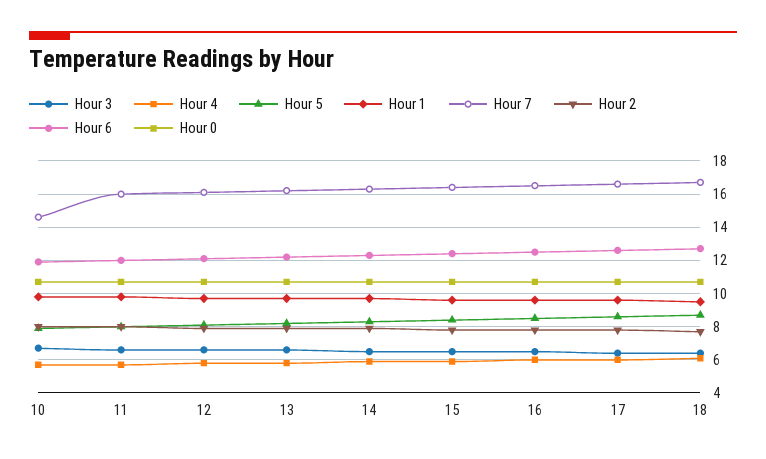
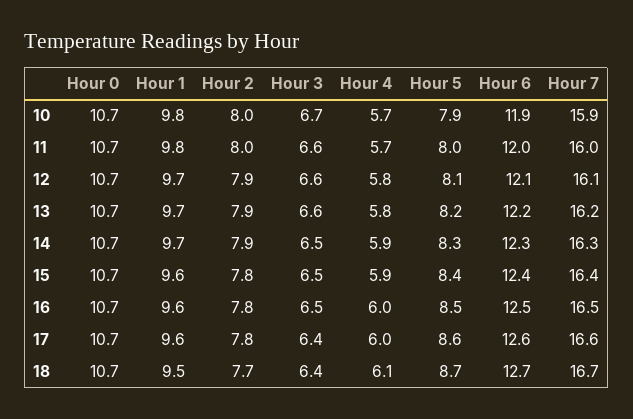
Hour 7, 10: 14.5 -> 15.9

